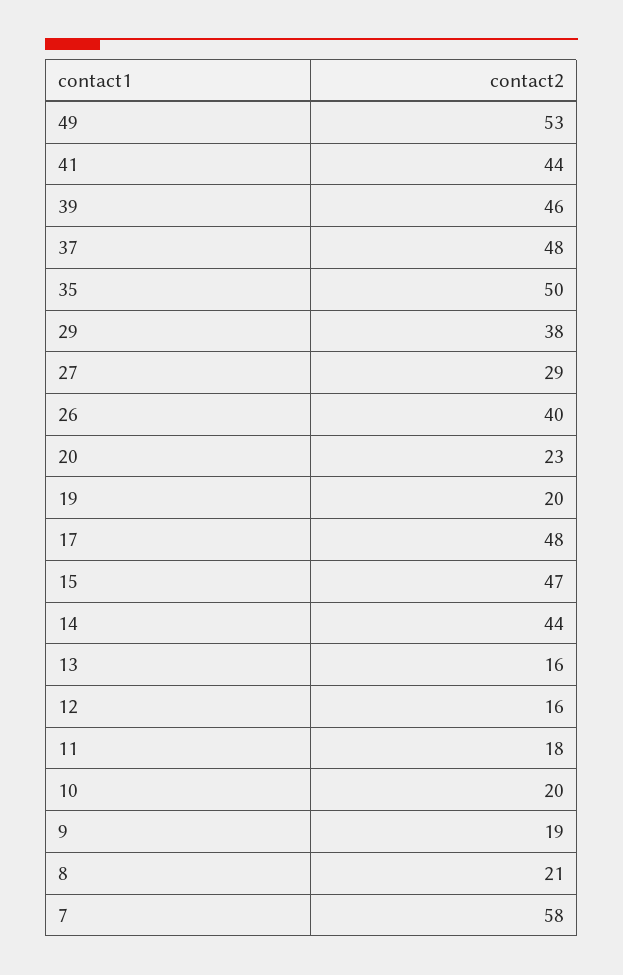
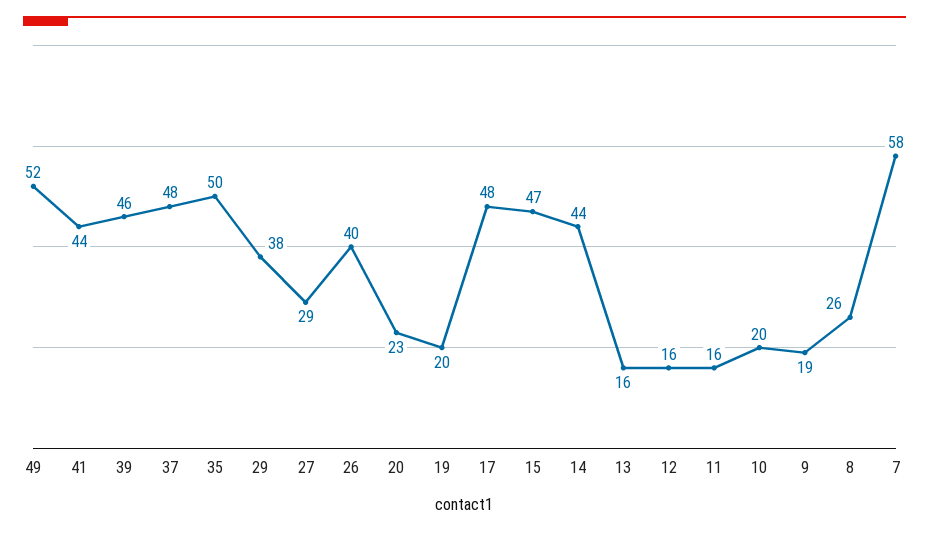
49: 53 -> 52
11: 18 -> 16
8: 21 -> 26

